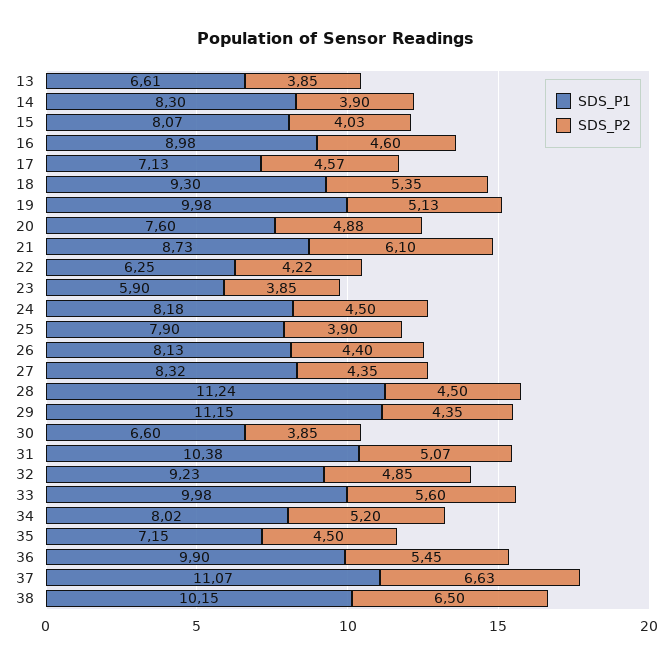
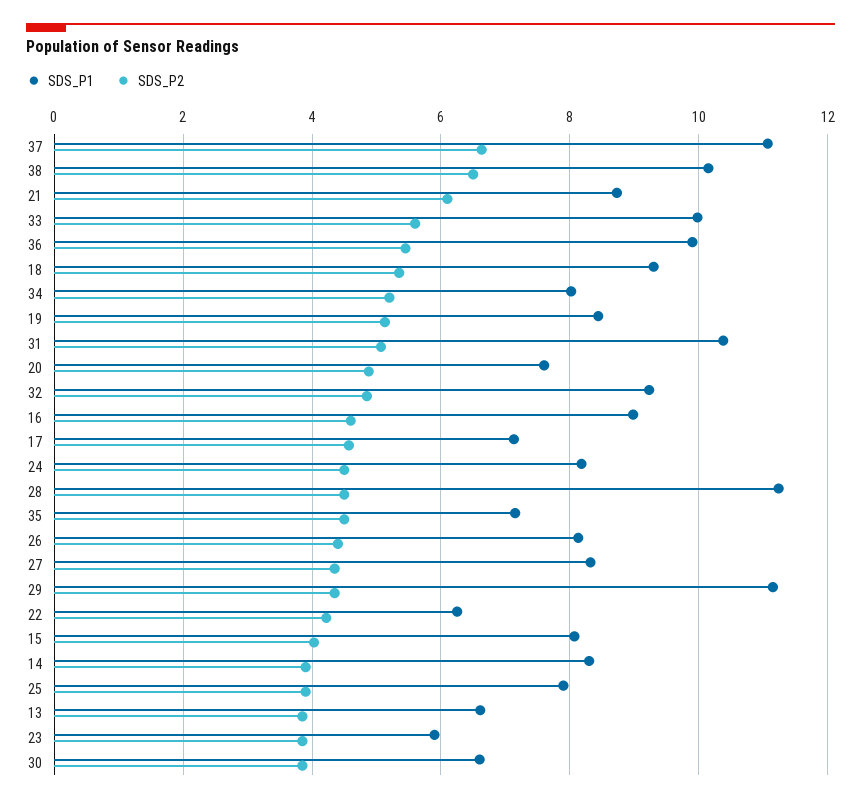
SDS_P1, 19: 9.98 -> 8.4

